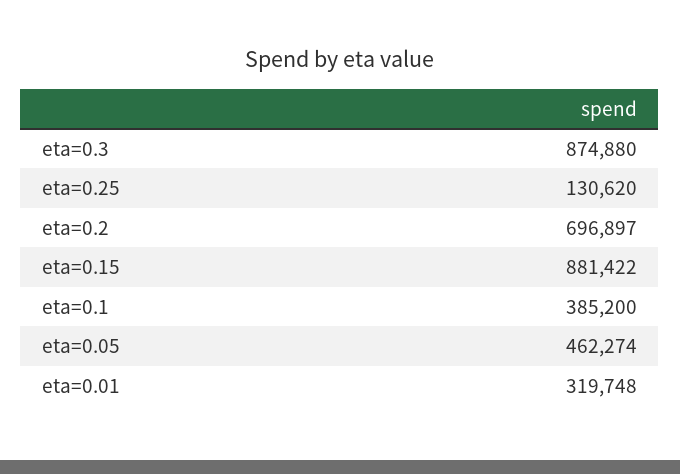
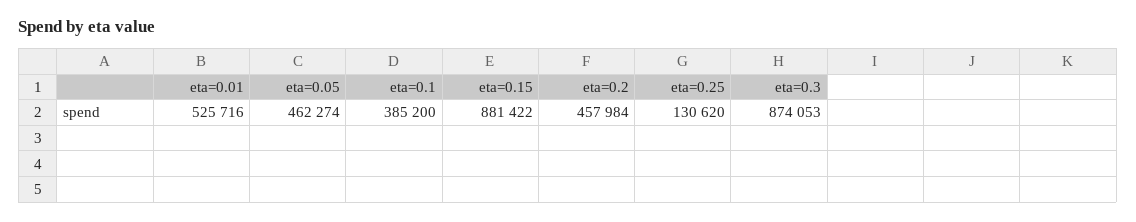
eta=0.3: 874880 -> 874053
eta=0.2: 696897 -> 457984
eta=0.01: 319748 -> 525716

